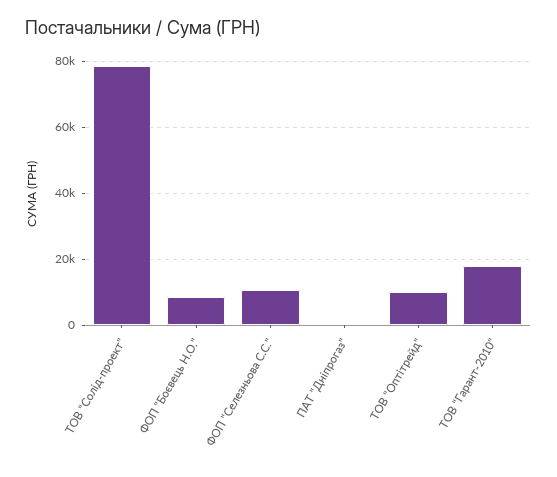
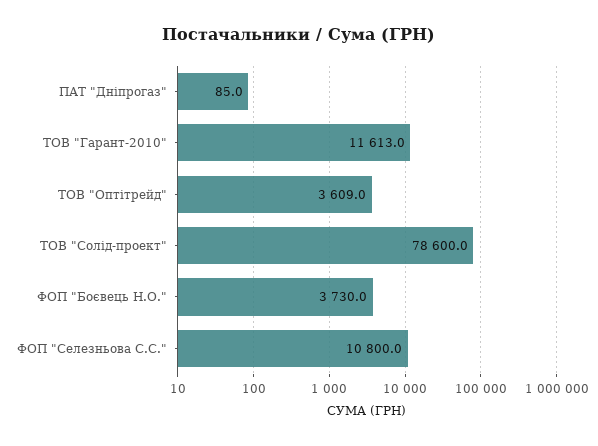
ФОП "Боєвець Н.О.": 8000 -> 3730
ТОВ "Оптітрейд": 10000 -> 3609
ТОВ "Гарант-2010": 18000 -> 11613

